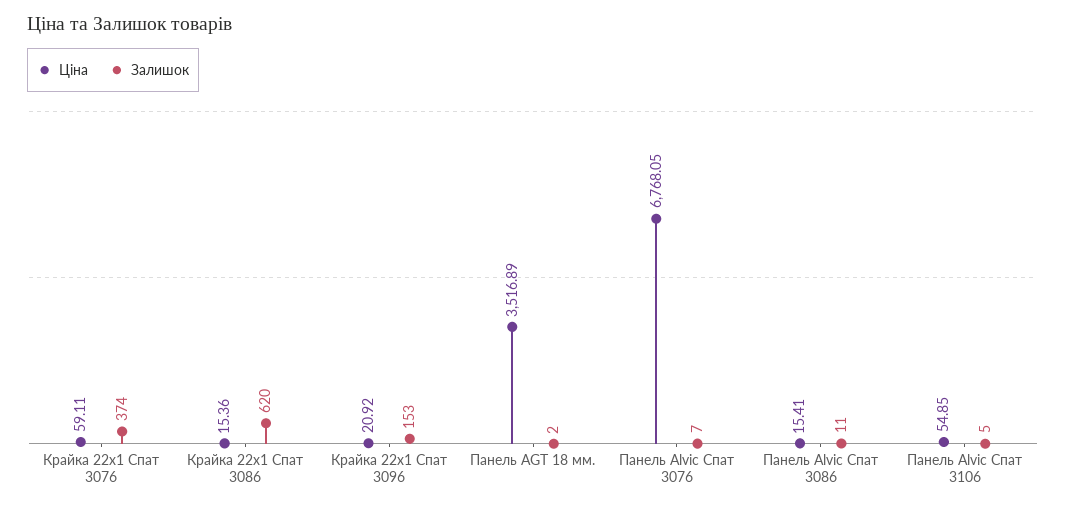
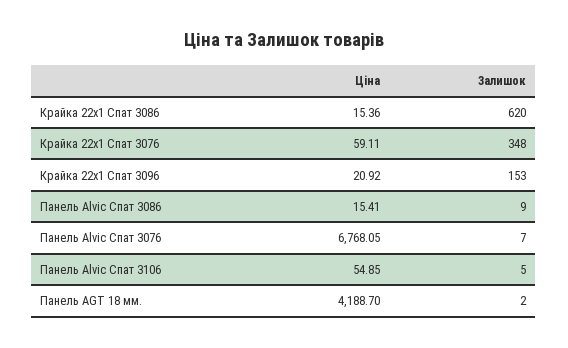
Залишок, Крайка 22x1 Спат 3076: 374 -> 348
Ціна, Панель AGT 18 мм.: 3516.89 -> 4188.7
Залишок, Панель Alvic Спат 3086: 11 -> 9

